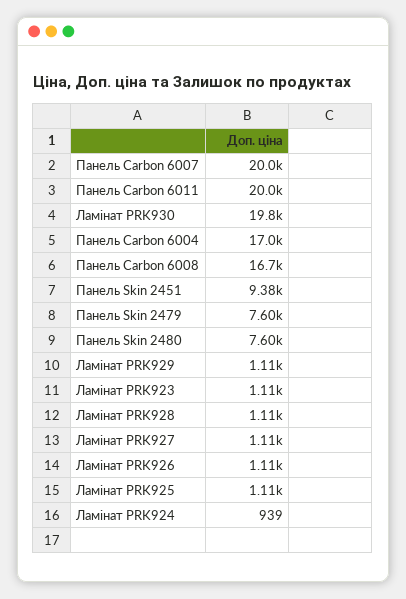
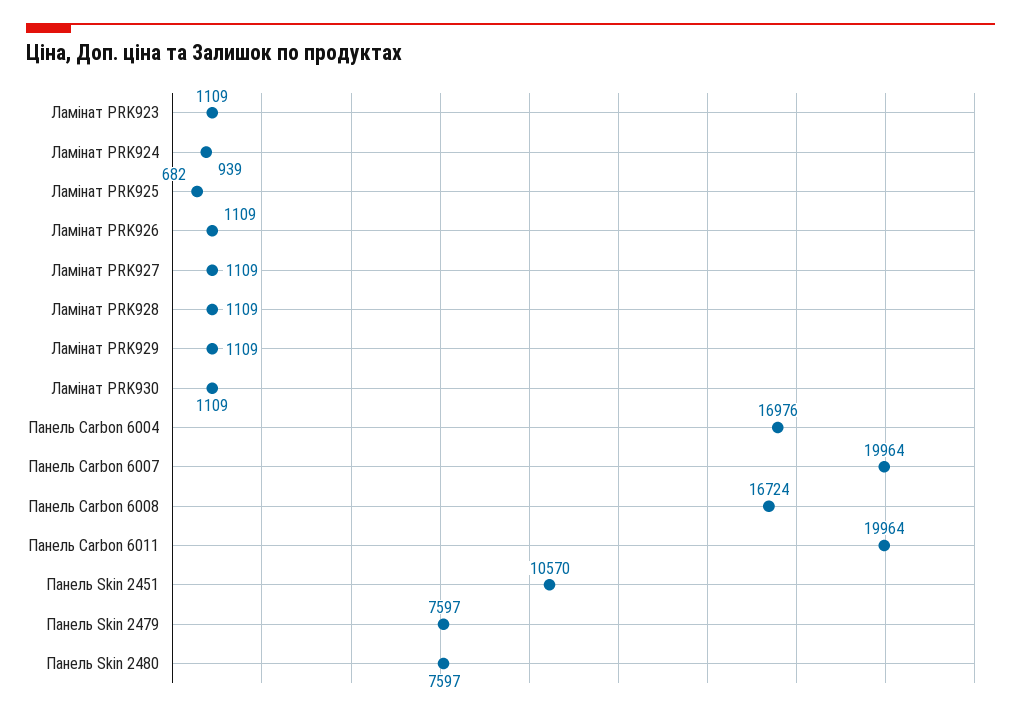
Ламінат PRK930: 19800 -> 1109
Панель Skin 2451: 9380 -> 10570
Ламінат PRK925: 1110 -> 682

